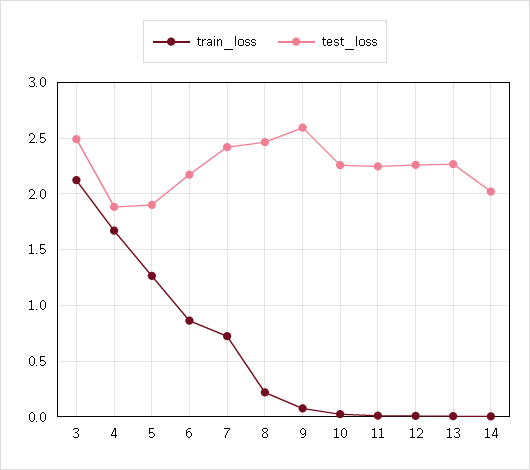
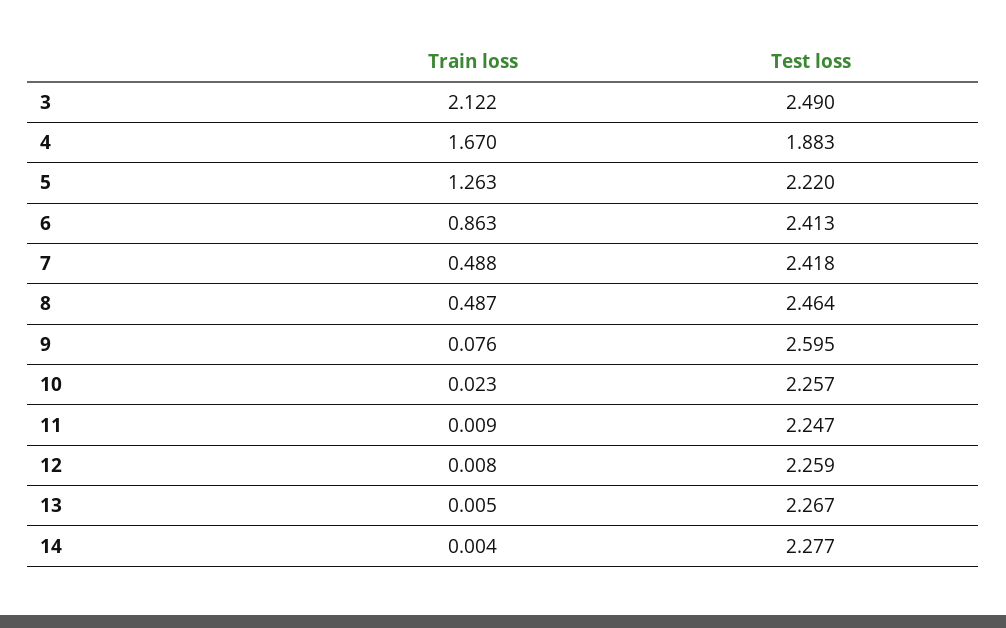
test_loss, 5: 1.9 -> 2.22
test_loss, 6: 2.2 -> 2.413
train_loss, 7: 0.7 -> 0.488
train_loss, 8: 0.2 -> 0.487
test_loss, 14: 2 -> 2.277

